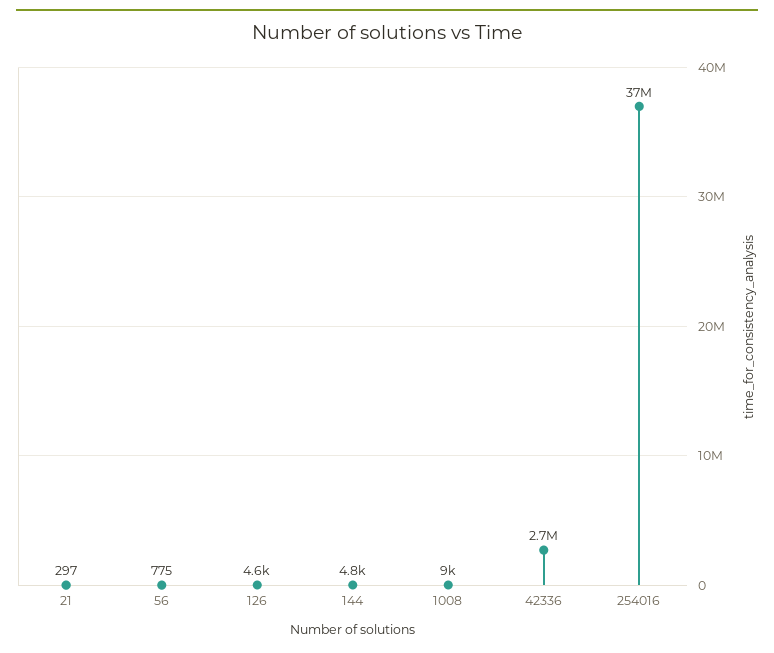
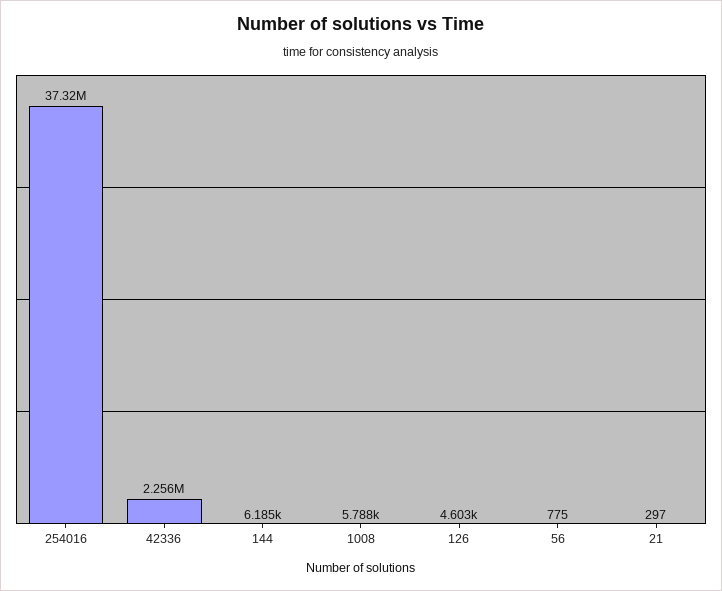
144: 4800 -> 6185
1008: 9000 -> 5788
42336: 2700000 -> 2256000

